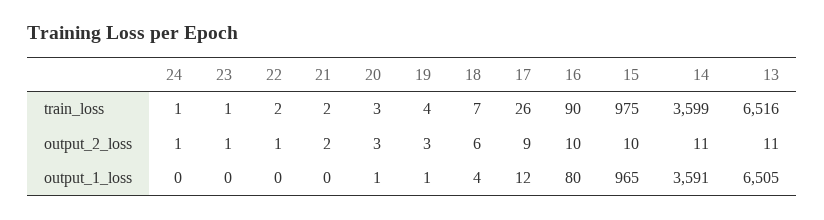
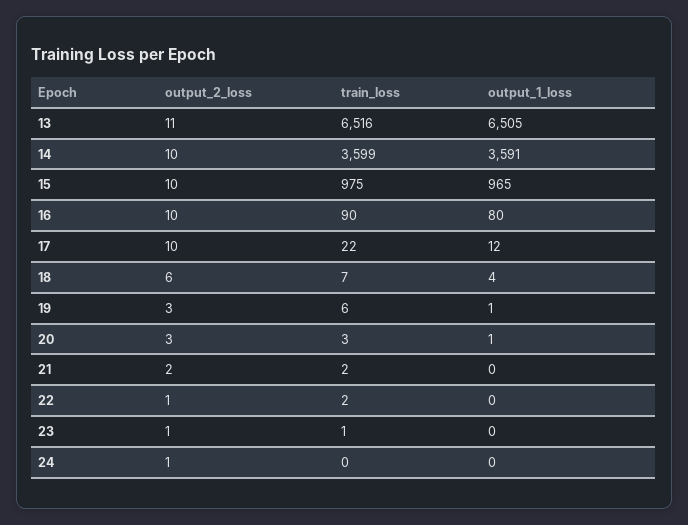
24, train_loss: 1 -> 0
19, train_loss: 4 -> 6
17, train_loss: 26 -> 22
17, output_2_loss: 9 -> 10
14, output_2_loss: 11 -> 10

